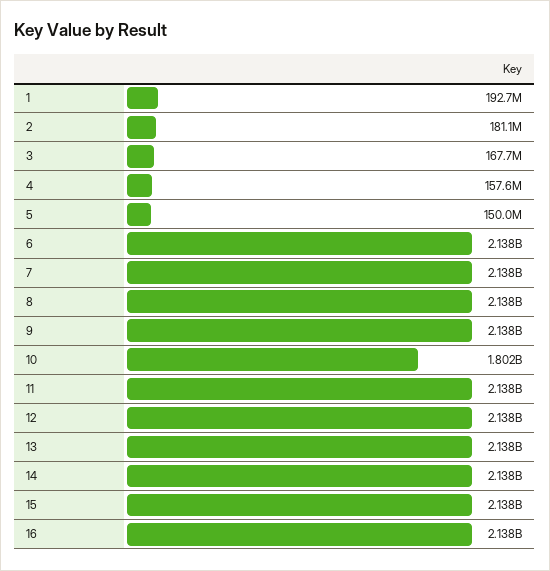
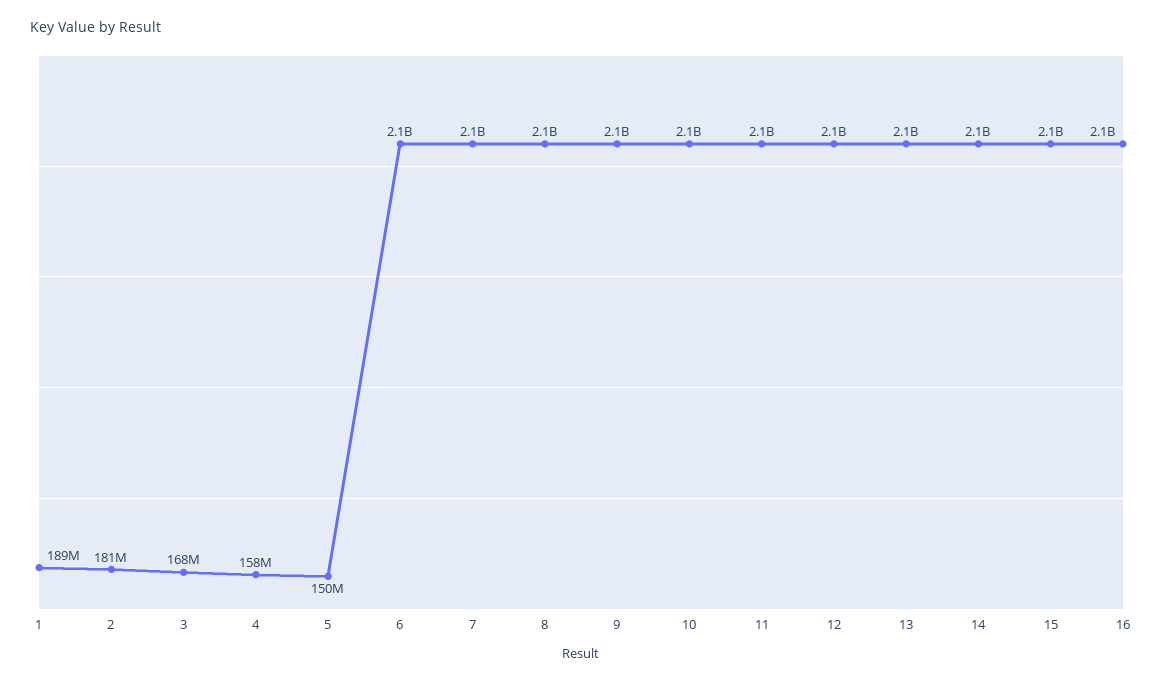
1: 192700000 -> 189000000
10: 1802000000 -> 2100000000

